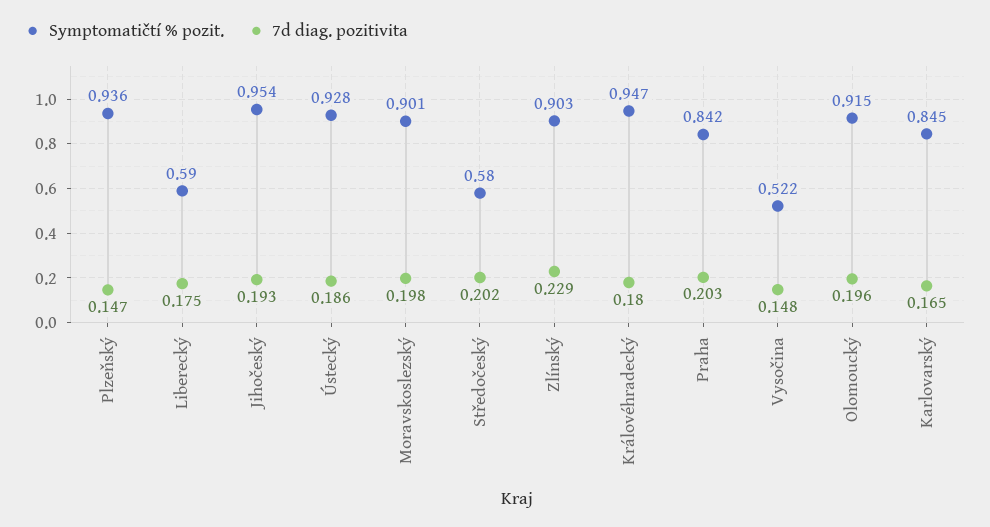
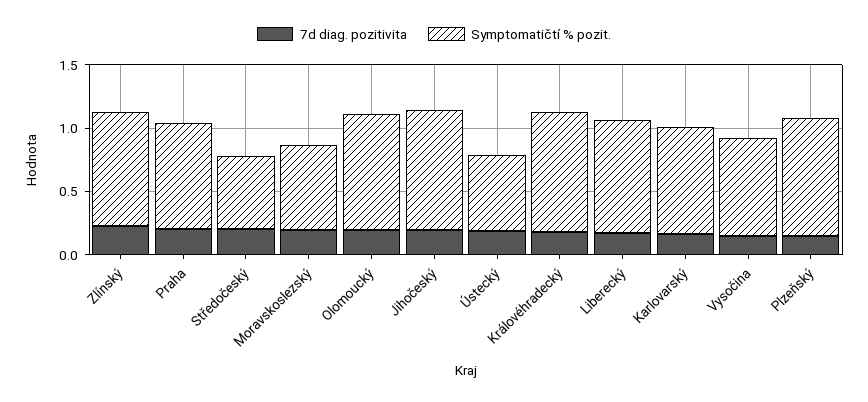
Symptomatičtí % pozit., Liberecký: 0.59 -> 0.9
Symptomatičtí % pozit., Ústecký: 0.928 -> 0.6
Symptomatičtí % pozit., Moravskoslezský: 0.901 -> 0.7
Symptomatičtí % pozit., Vysočina: 0.522 -> 0.8

